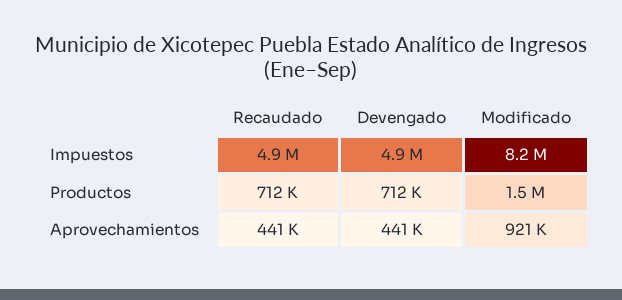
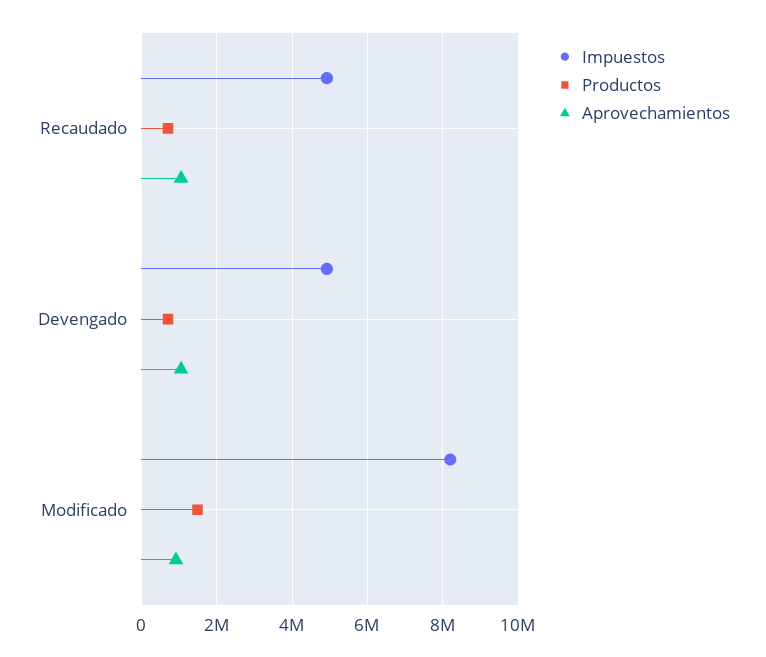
Aprovechamientos, Recaudado: 441000 -> 1000000
Aprovechamientos, Devengado: 441000 -> 1000000

